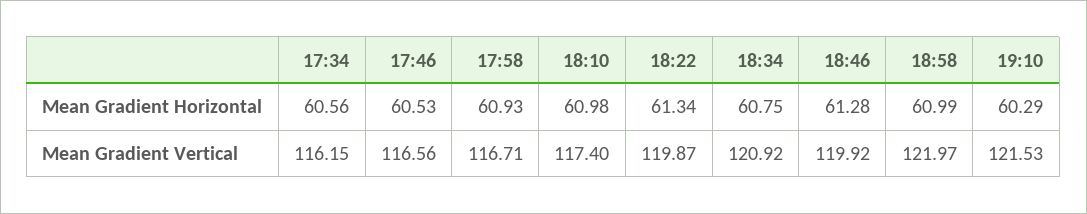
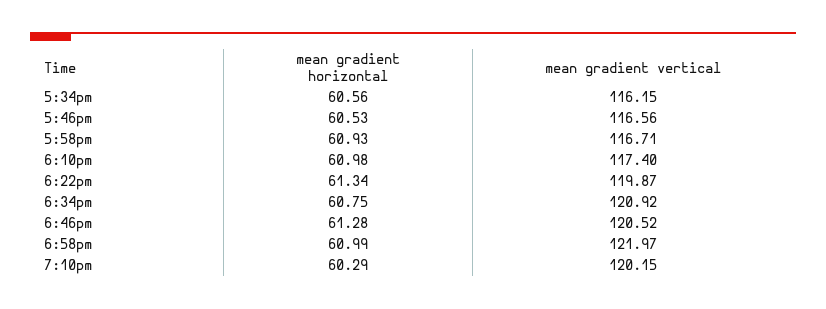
18:46, Mean Gradient Vertical: 119.92 -> 120.52
19:10, Mean Gradient Vertical: 121.53 -> 120.15

